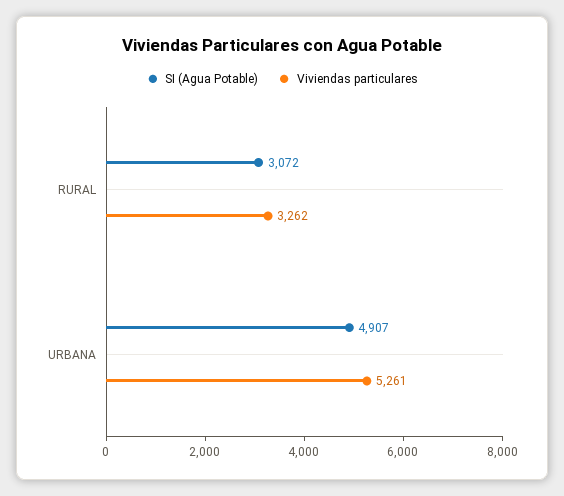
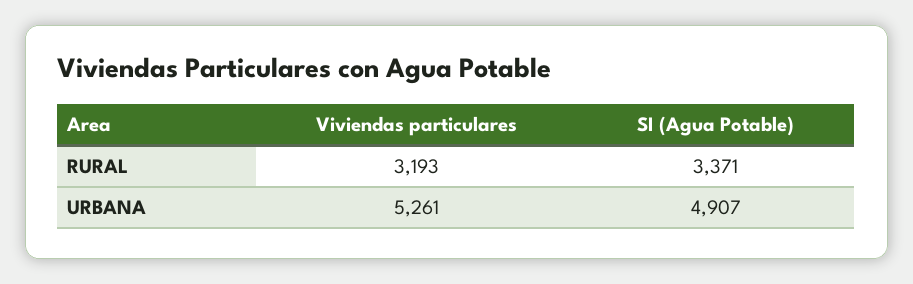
SI (Agua Potable), RURAL: 3072 -> 3371
Viviendas particulares, RURAL: 3262 -> 3193

